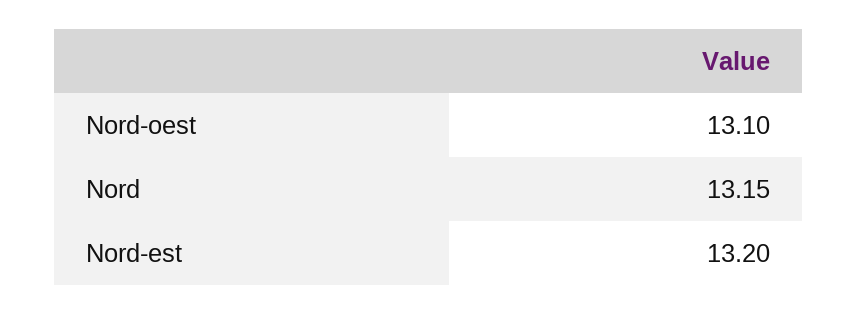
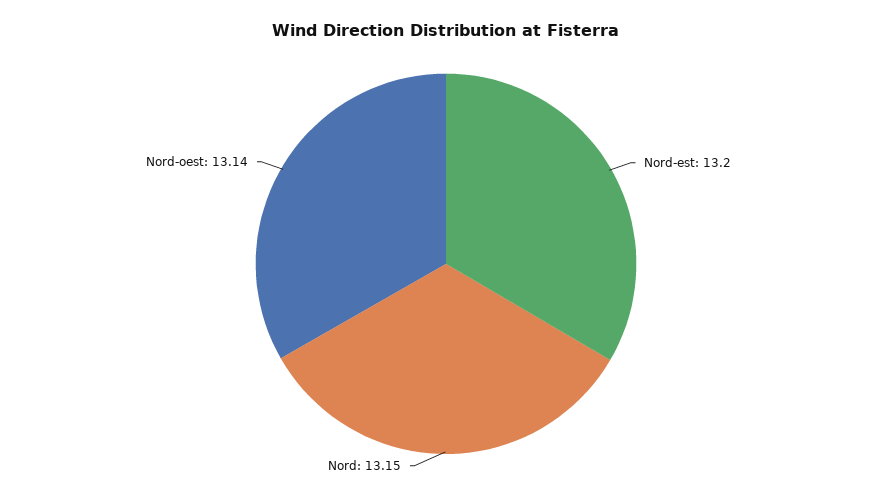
Nord-oest: 13.1 -> 13.14

